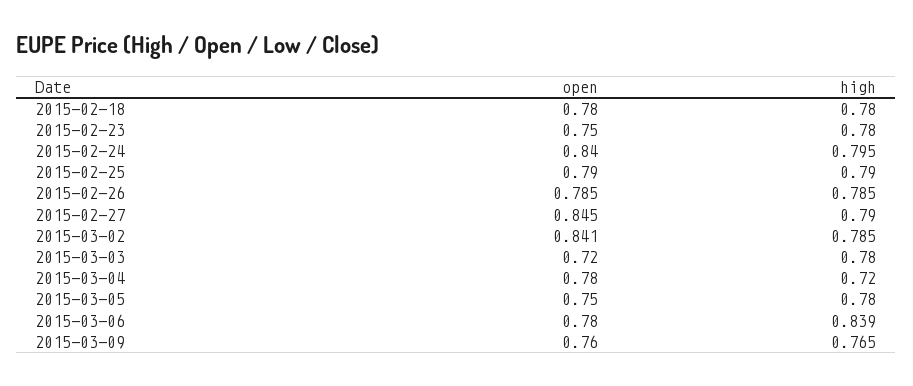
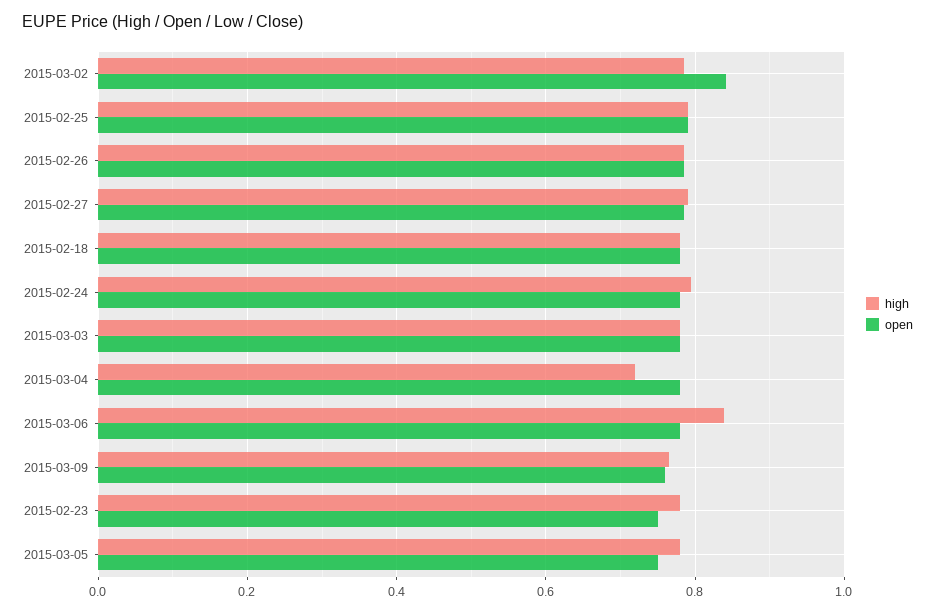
open, 2015-02-24: 0.84 -> 0.78
open, 2015-02-27: 0.845 -> 0.78
open, 2015-03-03: 0.72 -> 0.78

